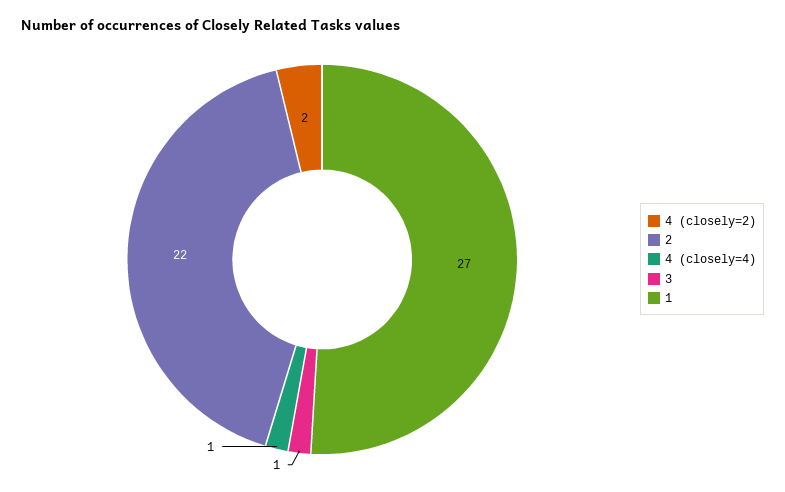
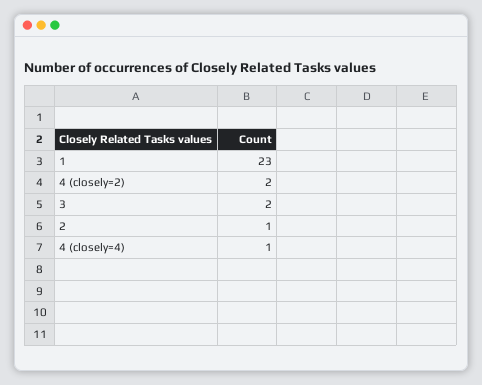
2: 22 -> 1
3: 1 -> 2
1: 27 -> 23

